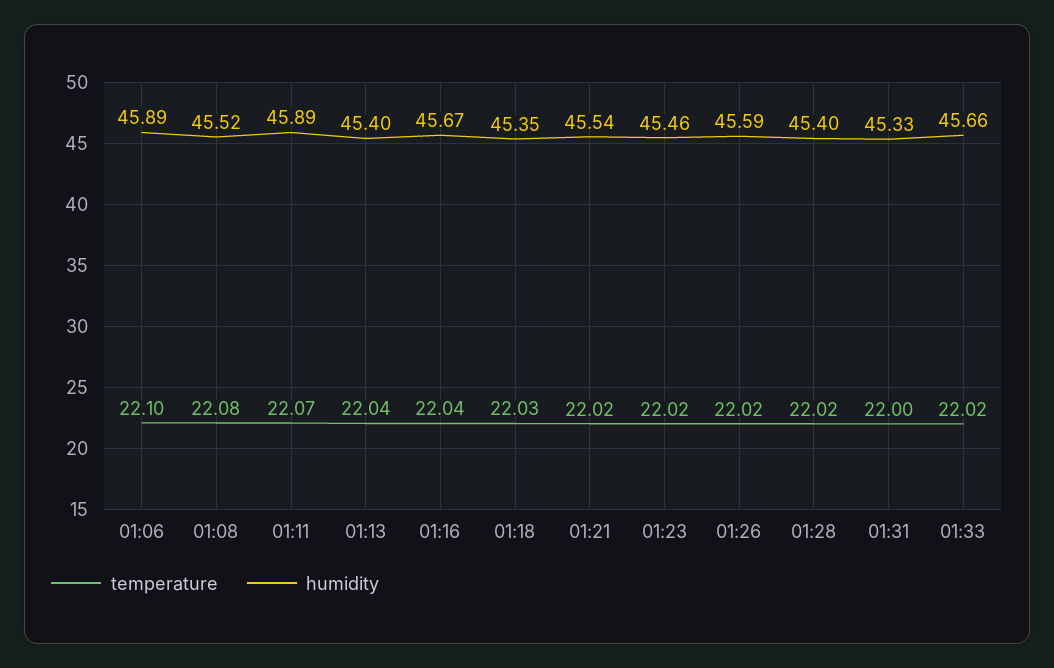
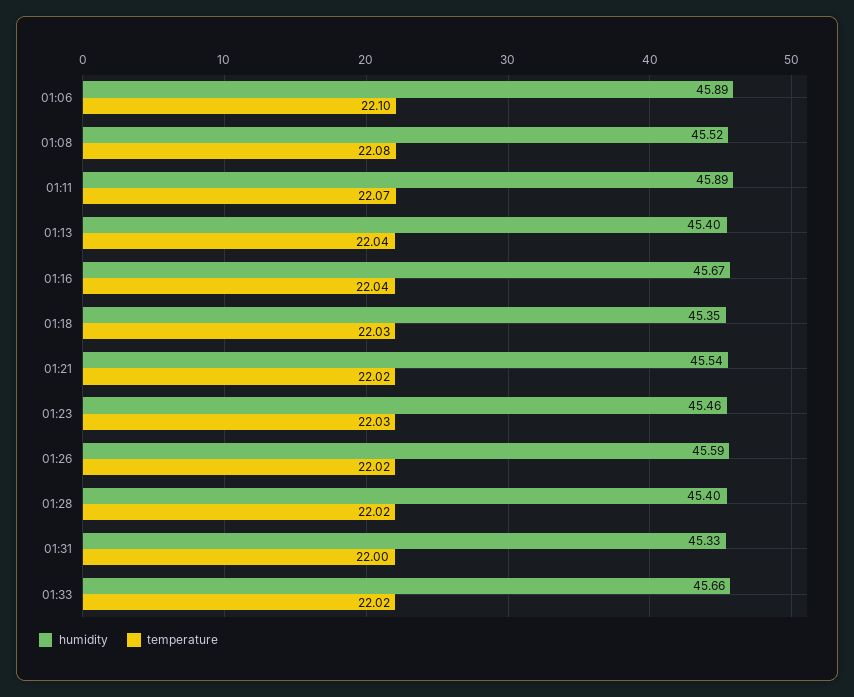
temperature, 01:23: 22.02 -> 22.03

